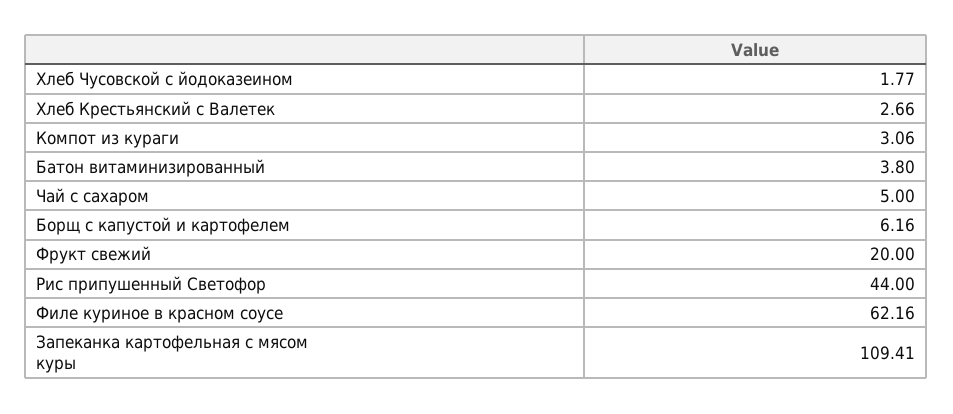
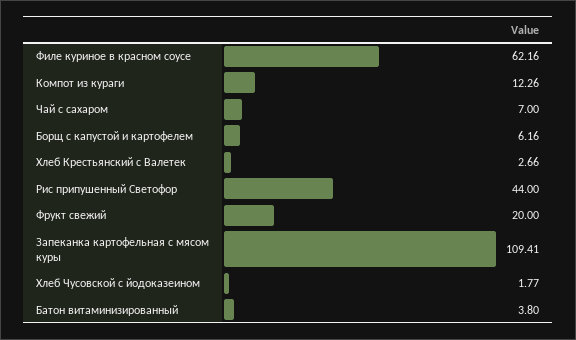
Компот из кураги: 3.06 -> 12.26
Чай с сахаром: 5 -> 7

